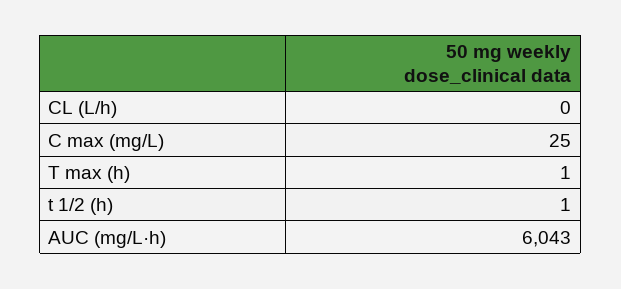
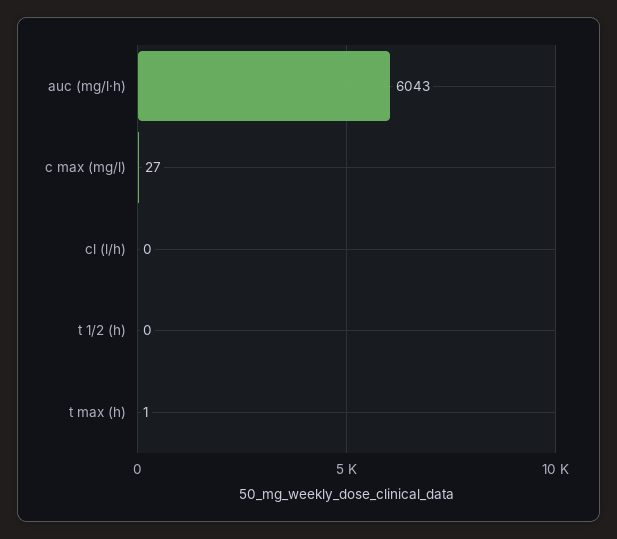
C max (mg/L): 25 -> 27
t 1/2 (h): 1 -> 0

